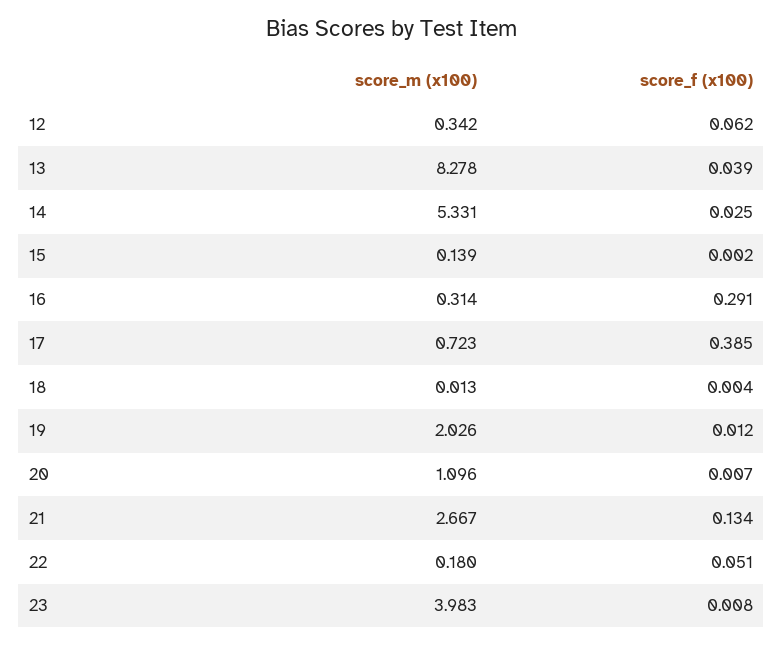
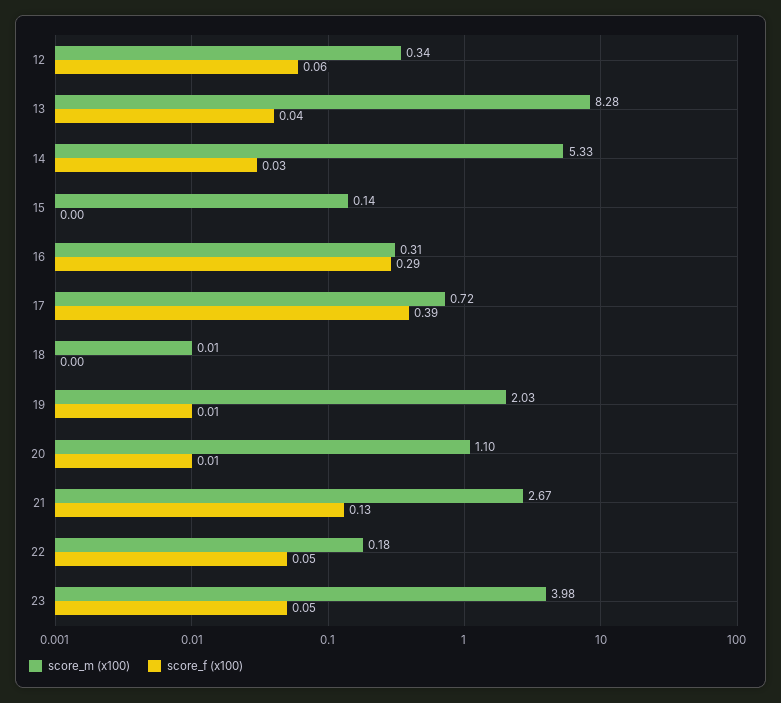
score_f (x100), 23: 0.008 -> 0.05

